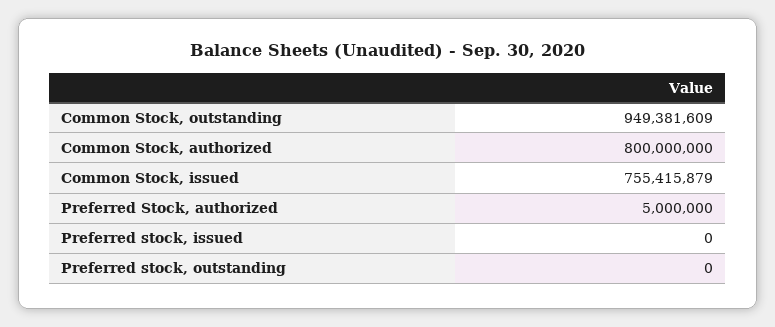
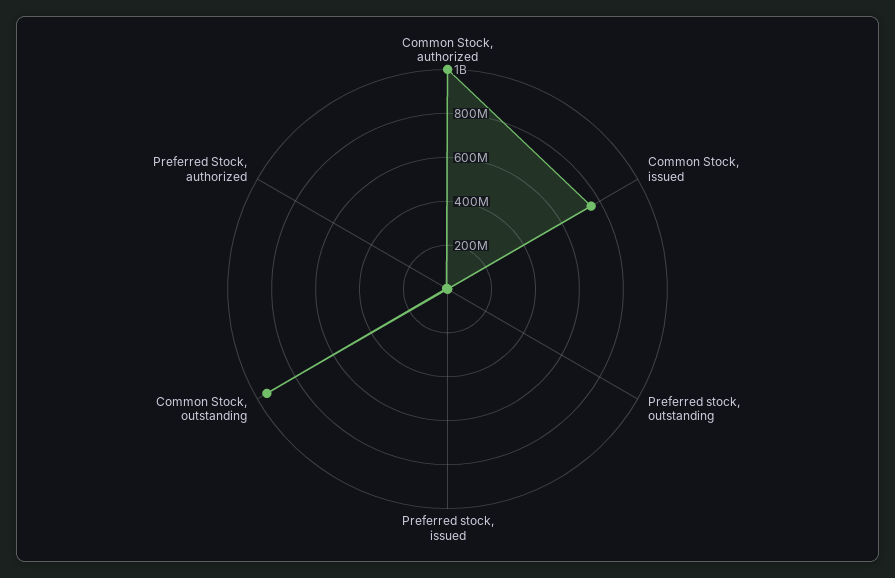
Common Stock, authorized: 800000000 -> 1000000000

